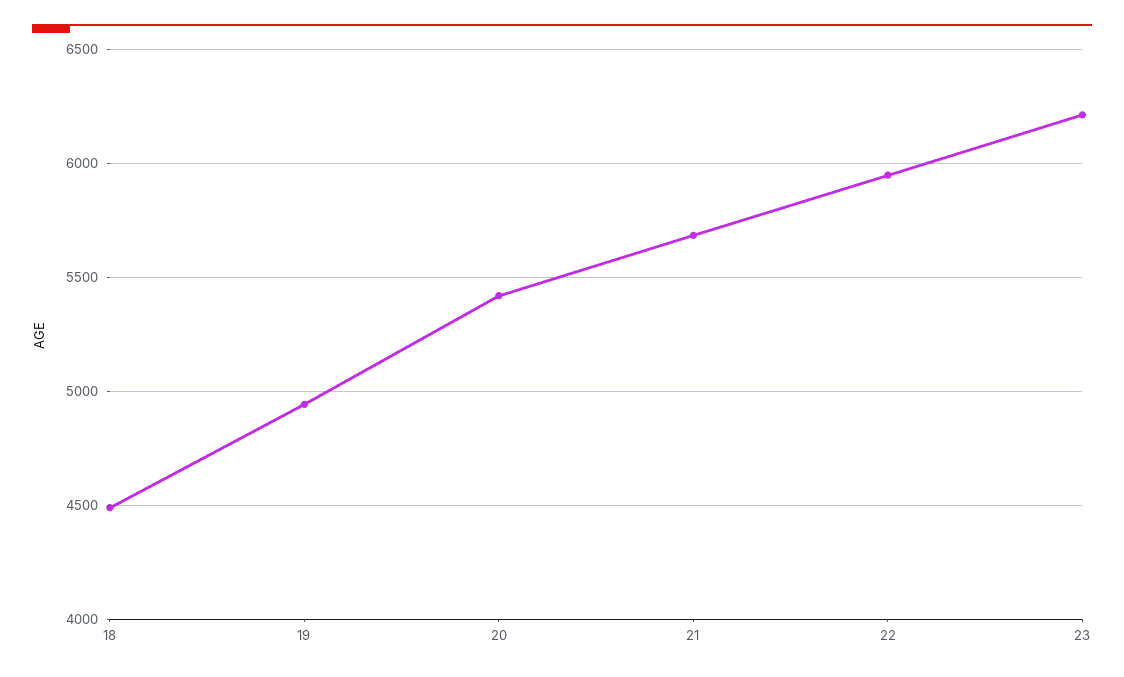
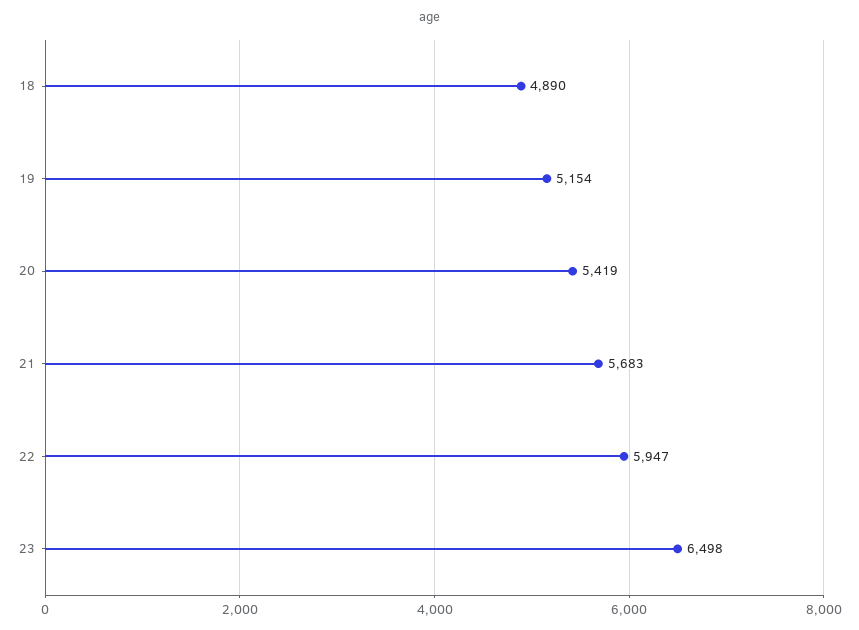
18: 4500 -> 4890
19: 4950 -> 5154
23: 6200 -> 6498

